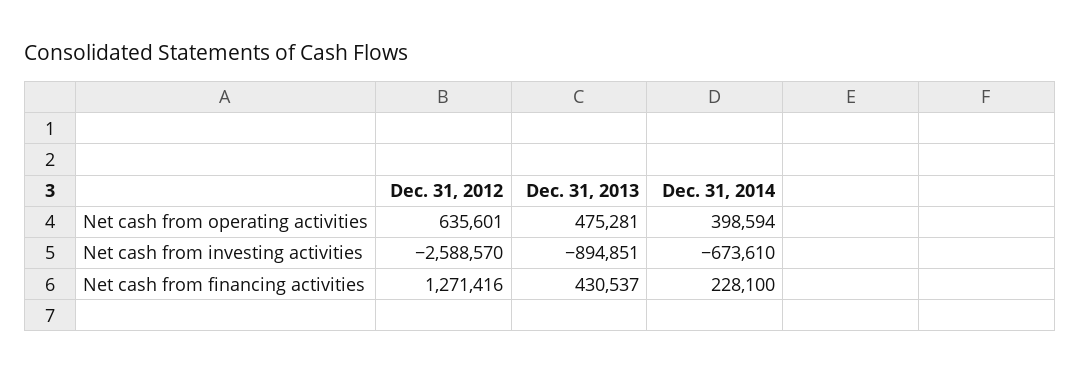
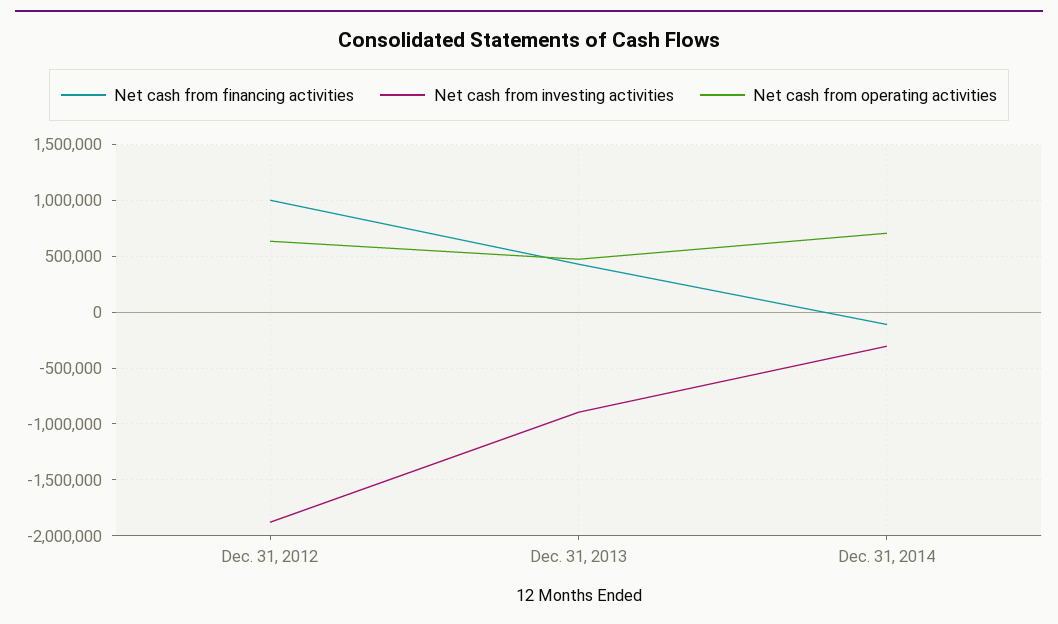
Net cash from operating activities, Dec. 31, 2014: 398594 -> 700000
Net cash from investing activities, Dec. 31, 2012: -2588570 -> -1900000
Net cash from investing activities, Dec. 31, 2014: -673610 -> -300000
Net cash from financing activities, Dec. 31, 2012: 1271416 -> 1000000
Net cash from financing activities, Dec. 31, 2014: 228100 -> -100000

